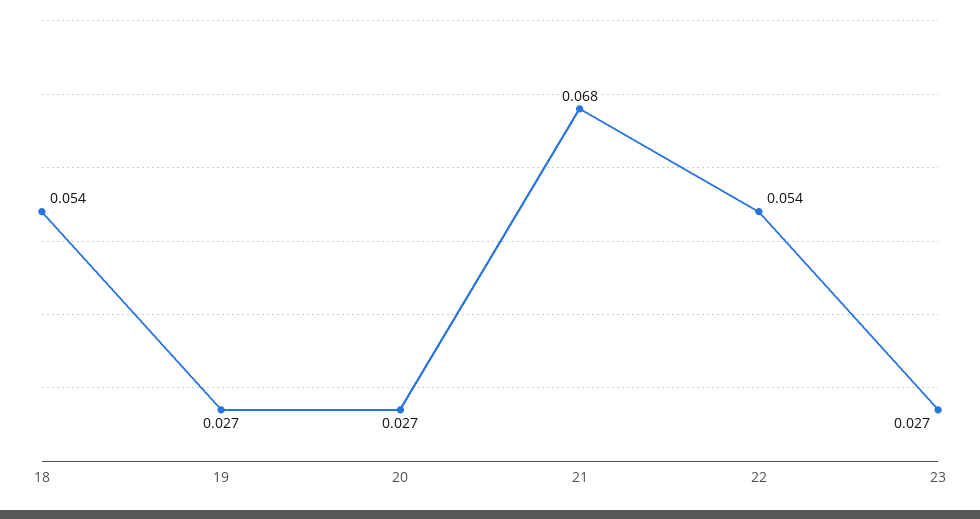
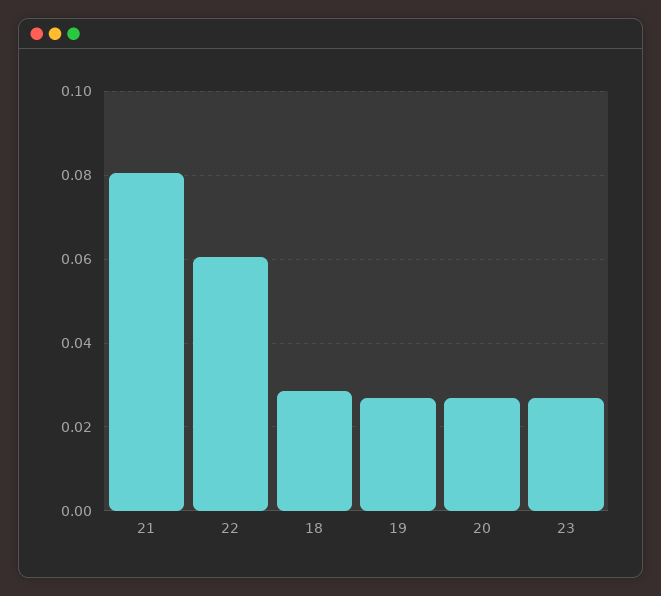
18: 0.054 -> 0.028
21: 0.068 -> 0.08
22: 0.054 -> 0.06

